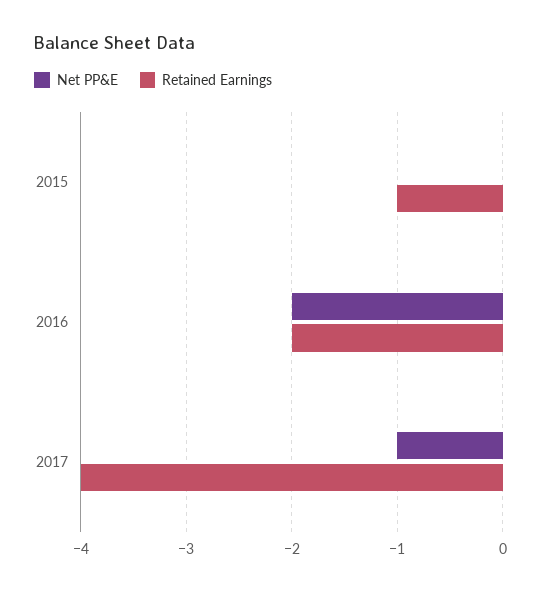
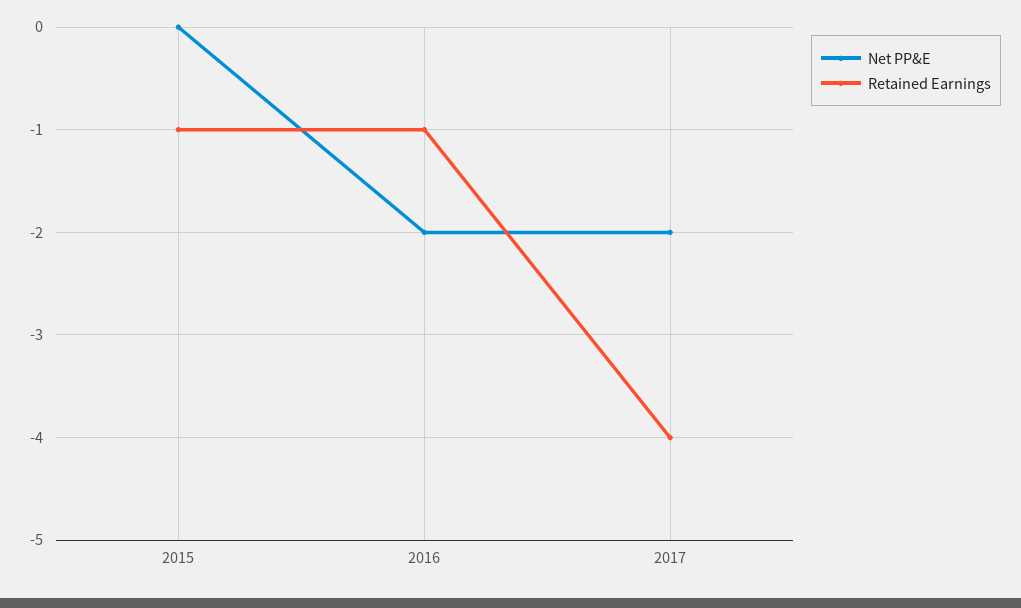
Retained Earnings, 2016: -2 -> -1
Net PP&E, 2017: -1 -> -2

